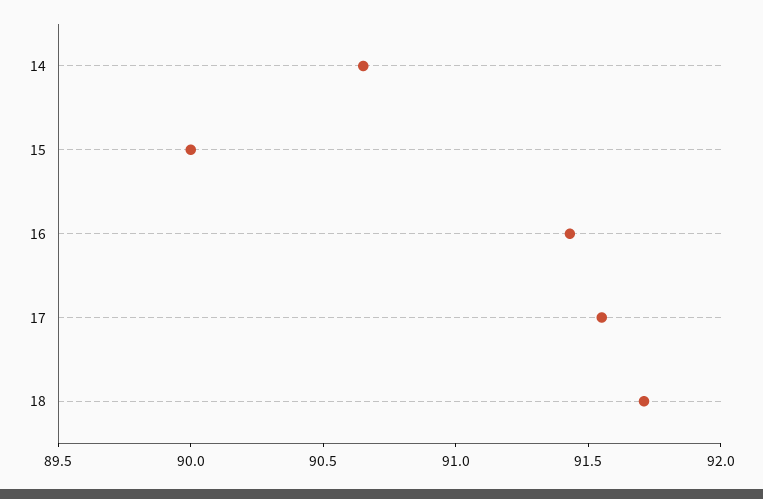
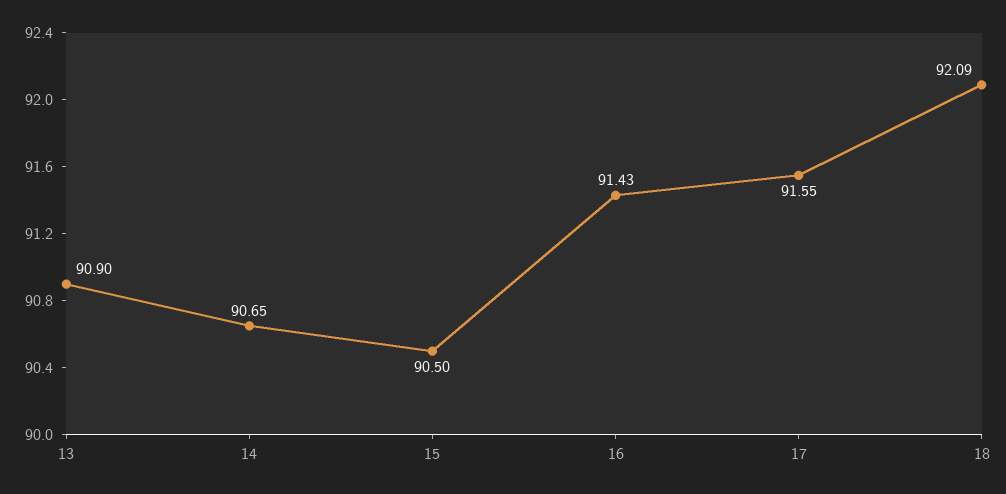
15: 90 -> 90.5
18: 91.7 -> 92.09
13: none -> 90.9

